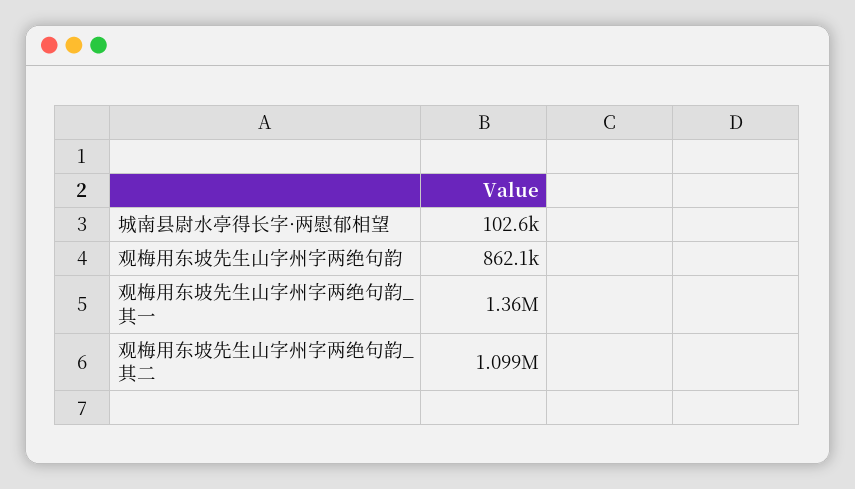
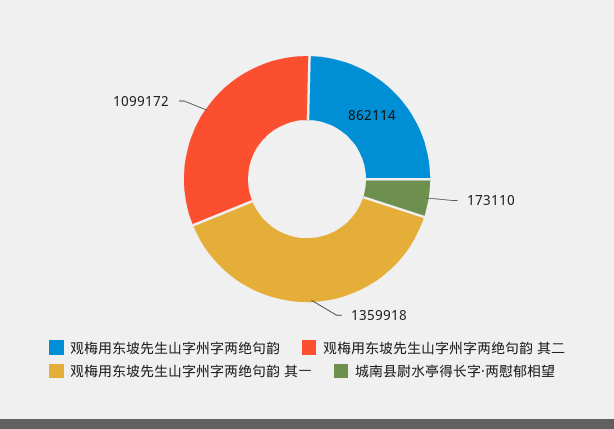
城南县尉水亭得长字·两慰郁相望: 102600 -> 173110

